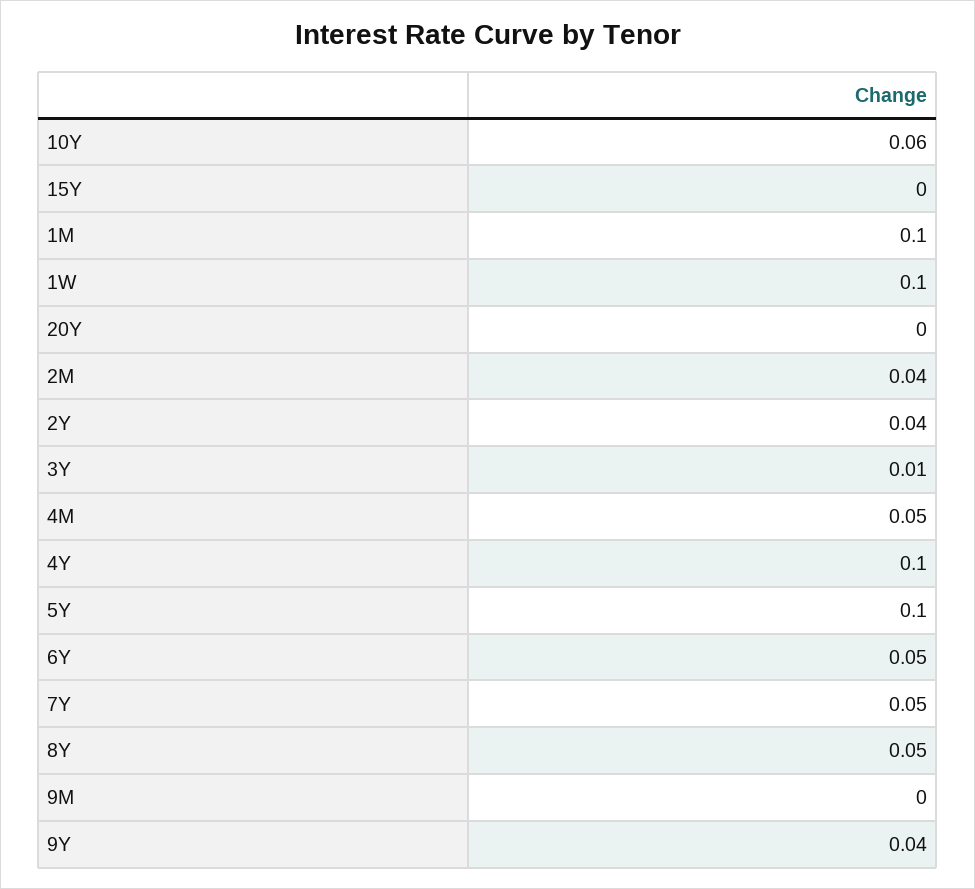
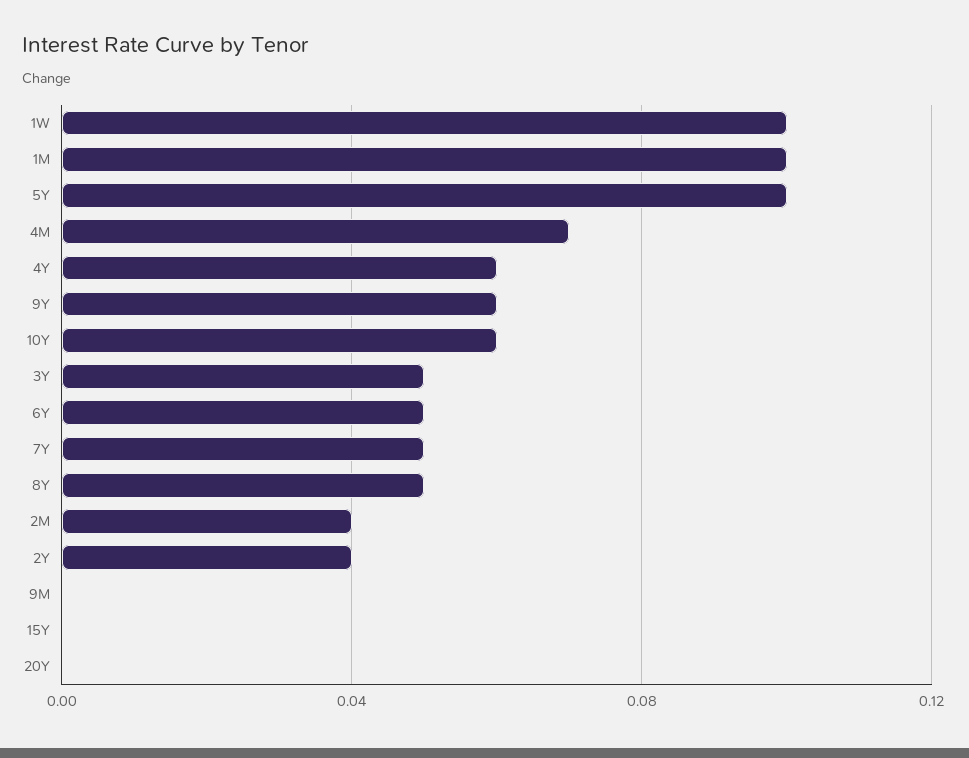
3Y: 0.01 -> 0.05
4M: 0.05 -> 0.07
4Y: 0.1 -> 0.06
9Y: 0.04 -> 0.06

